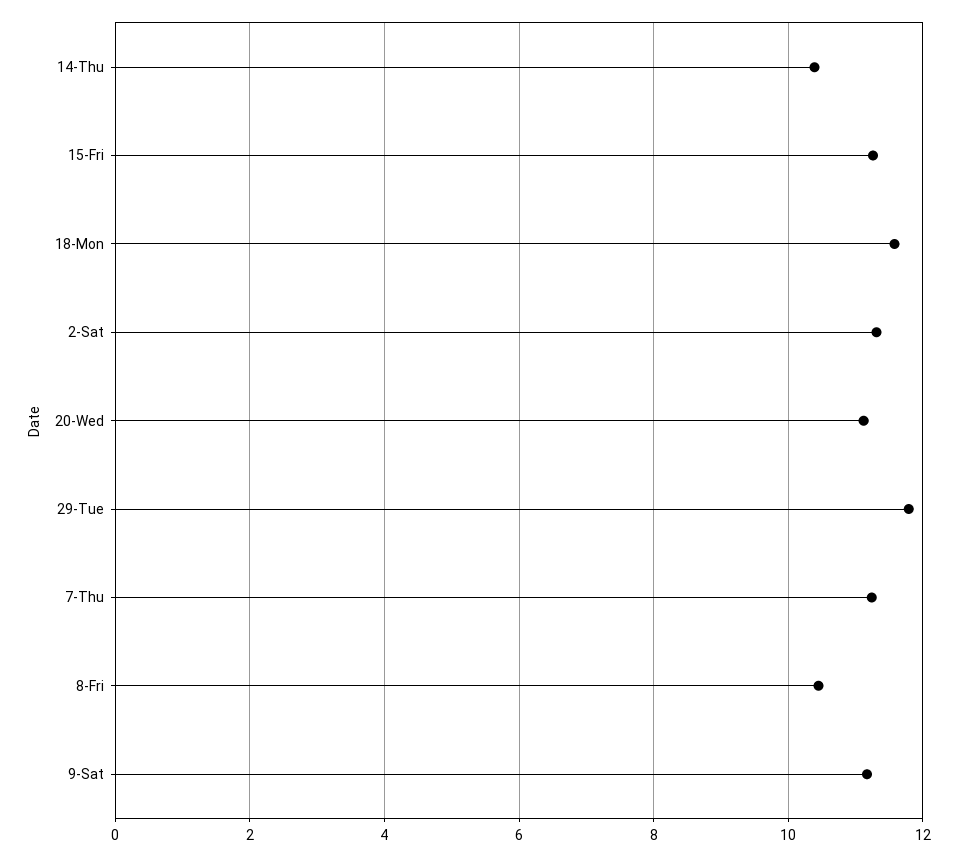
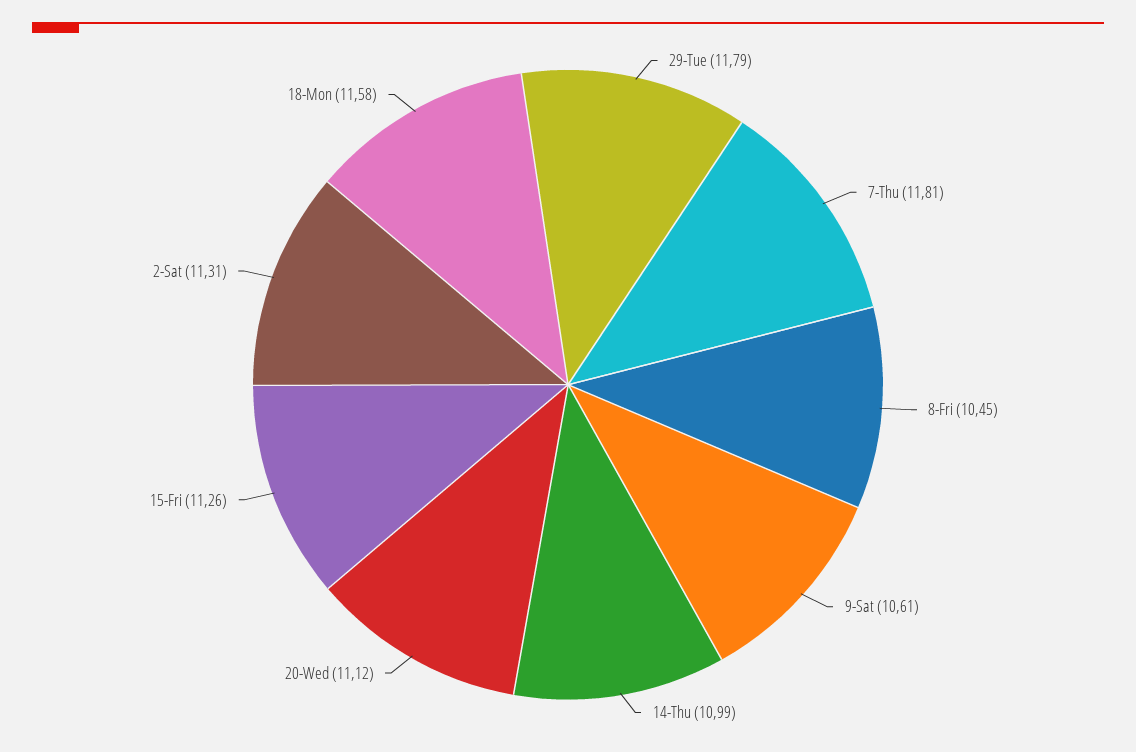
14-Thu: 10.4 -> 10.99
7-Thu: 11.2 -> 11.81
9-Sat: 11.2 -> 10.61

